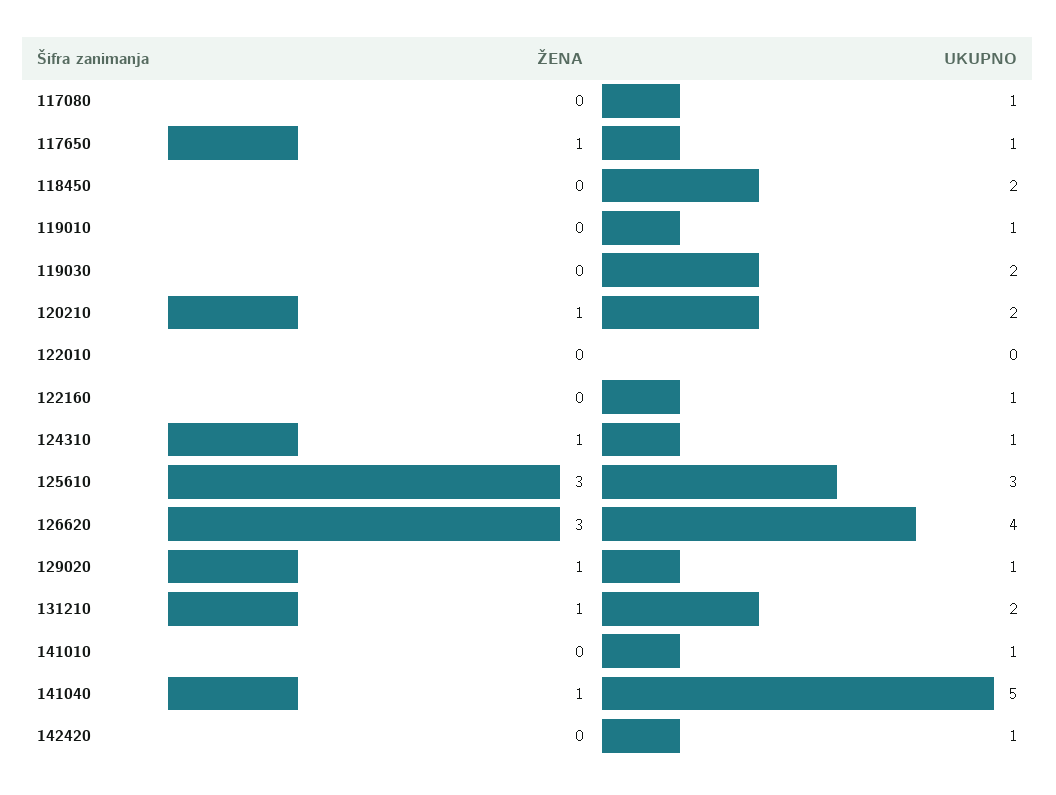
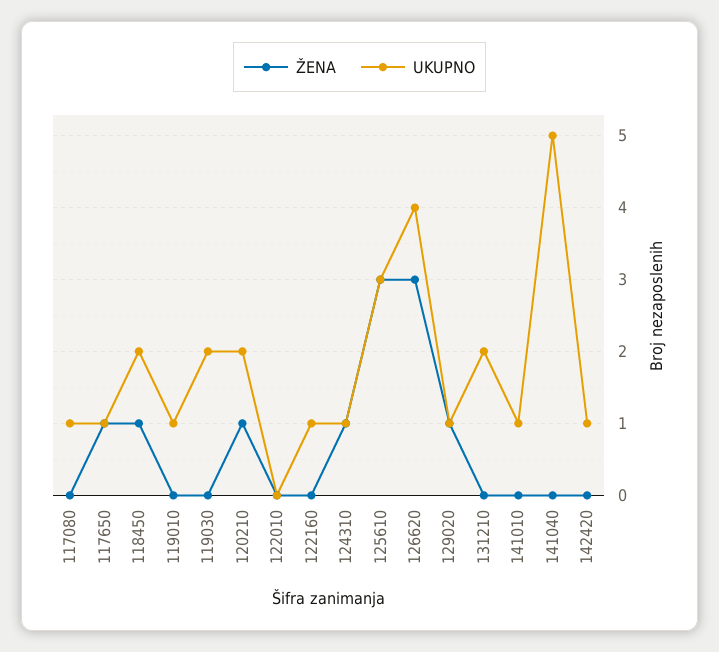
ŽENA, 118450: 0 -> 1
ŽENA, 131210: 1 -> 0
ŽENA, 141040: 1 -> 0

